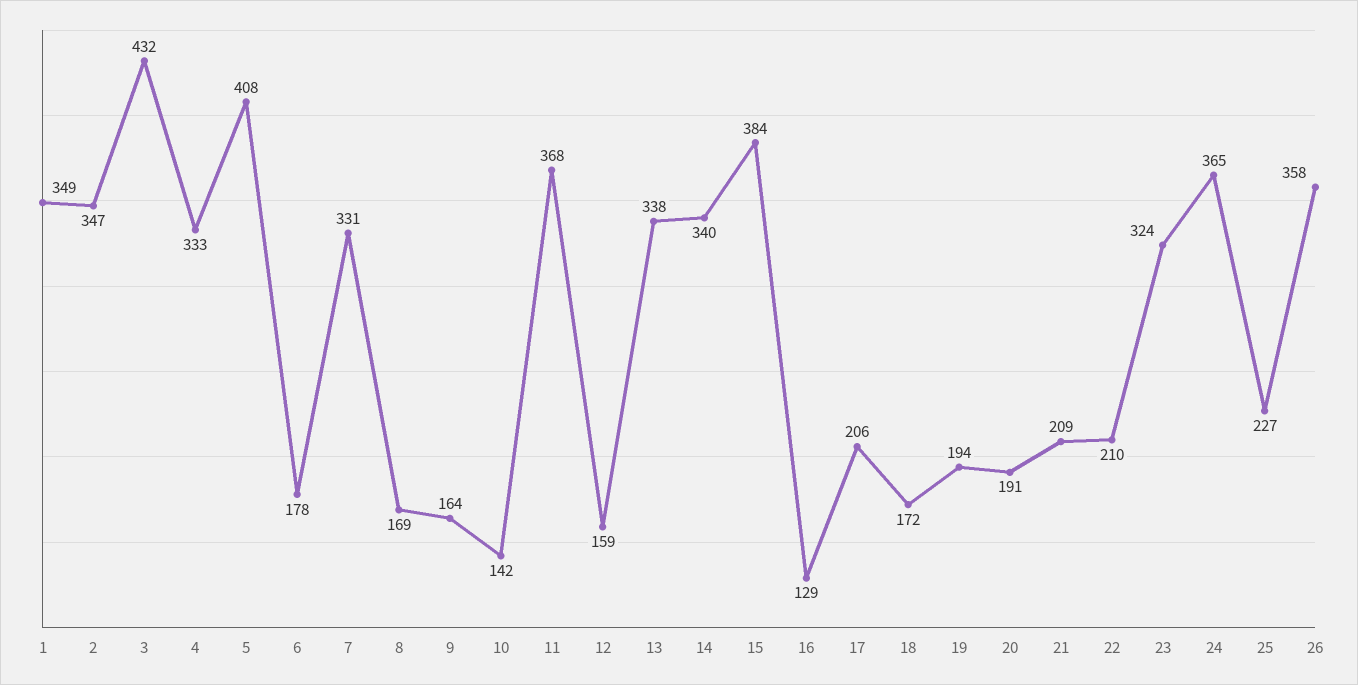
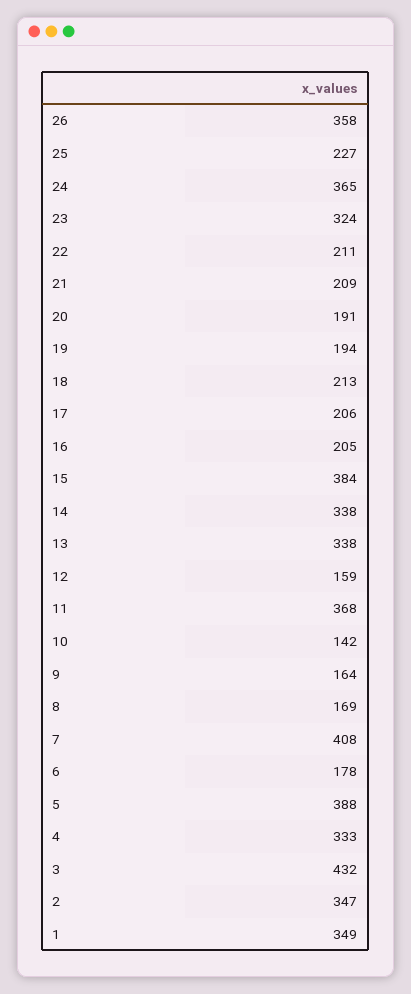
5: 408 -> 388
7: 331 -> 408
14: 340 -> 338
16: 129 -> 205
18: 172 -> 213
22: 210 -> 211

